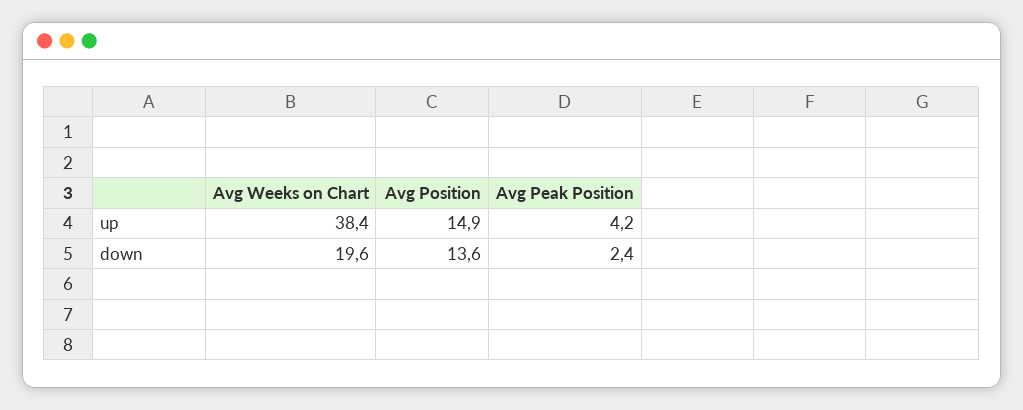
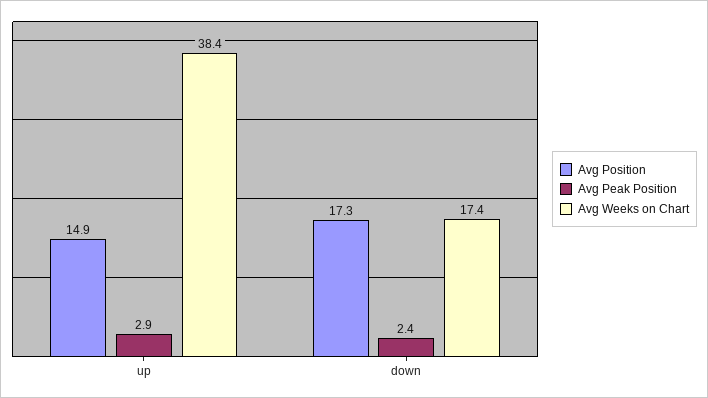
Avg Peak Position, up: 4.2 -> 2.9
Avg Weeks on Chart, down: 19.6 -> 17.4
Avg Position, down: 13.6 -> 17.3

